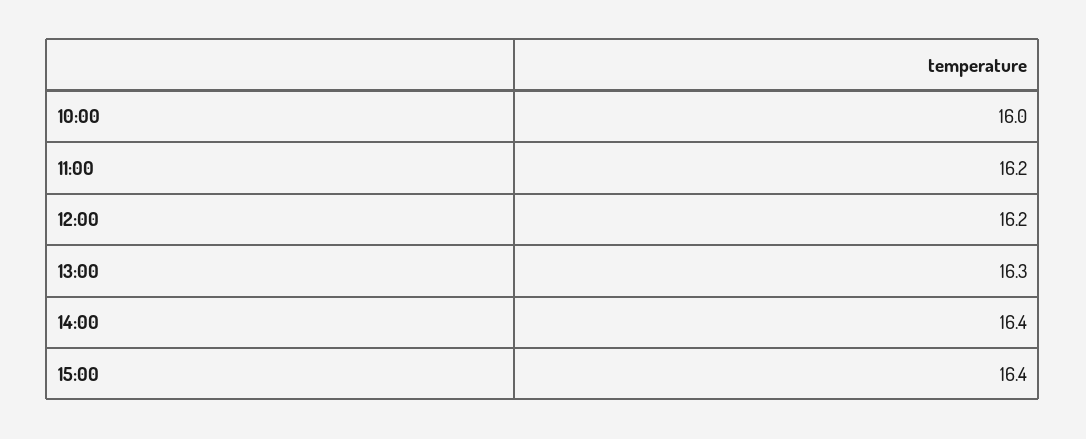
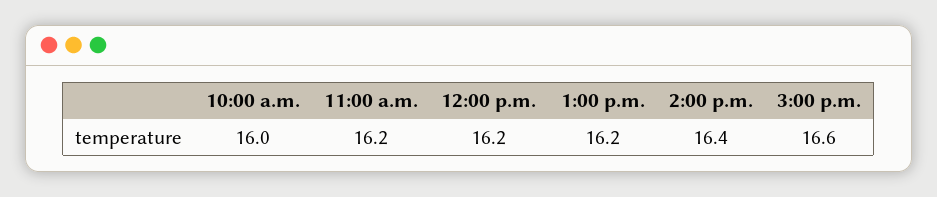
13:00: 16.3 -> 16.2
15:00: 16.4 -> 16.6

